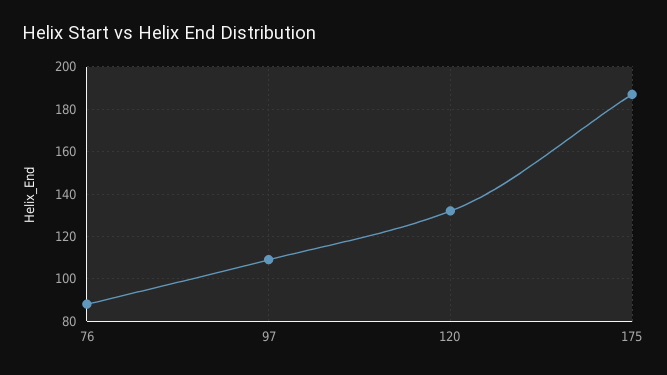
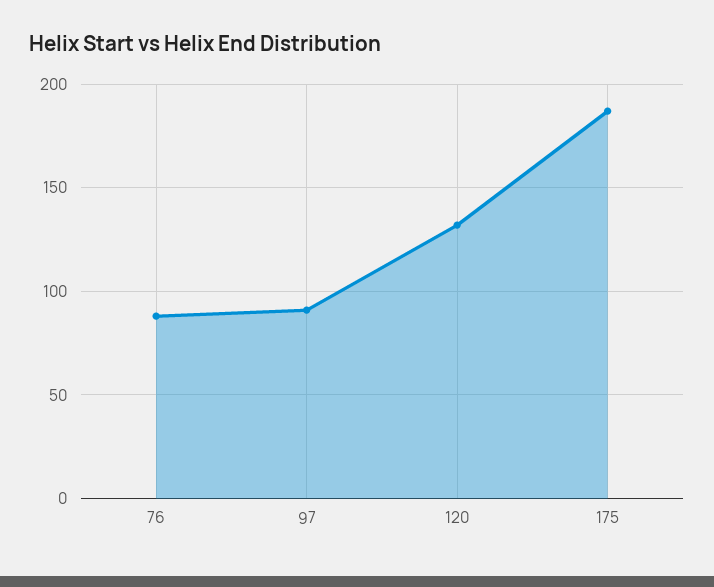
97: 110 -> 90

